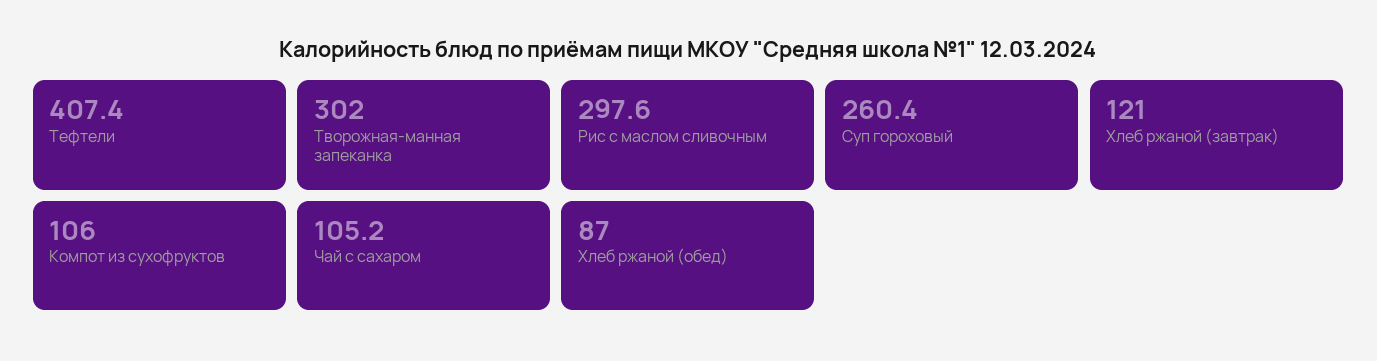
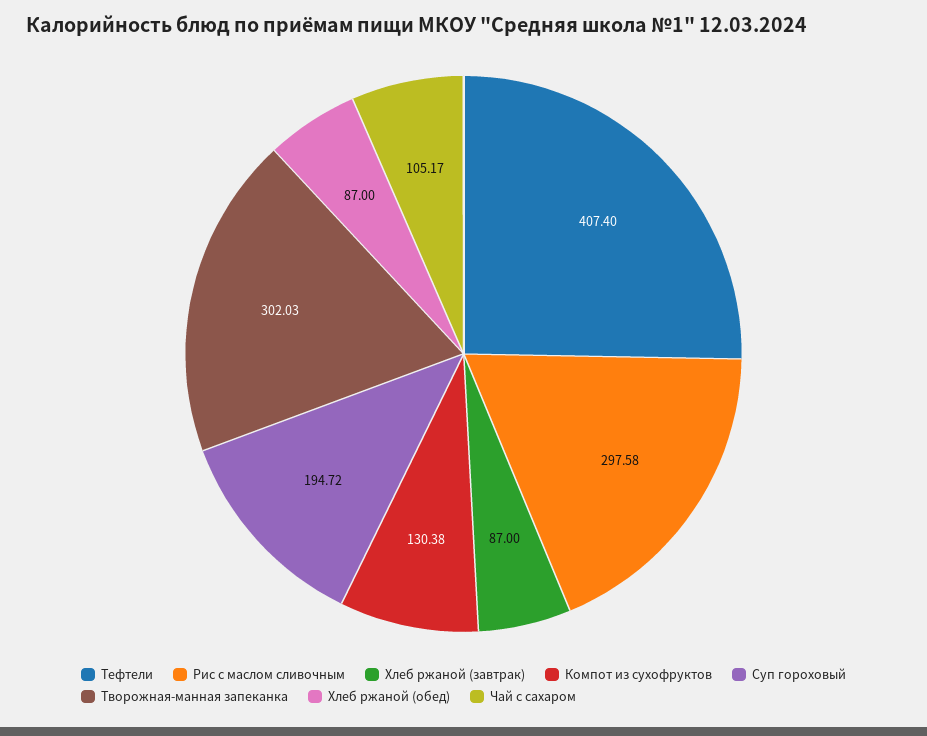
Суп гороховый: 260.4 -> 194.72
Хлеб ржаной (завтрак): 121 -> 87
Компот из сухофруктов: 106 -> 130.38

